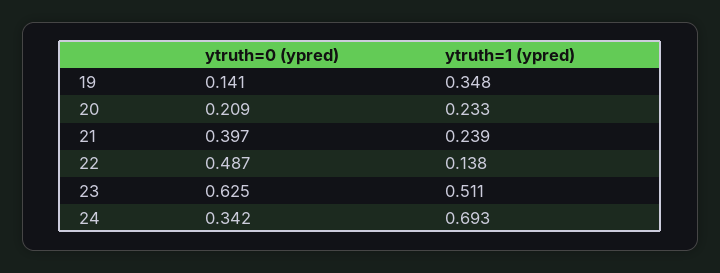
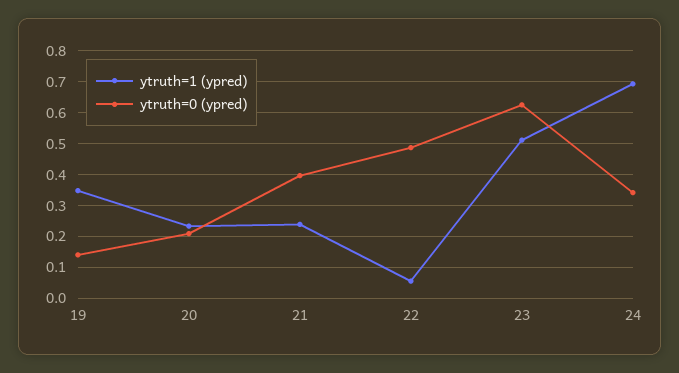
ytruth=1 (ypred), 22: 0.138 -> 0.06

